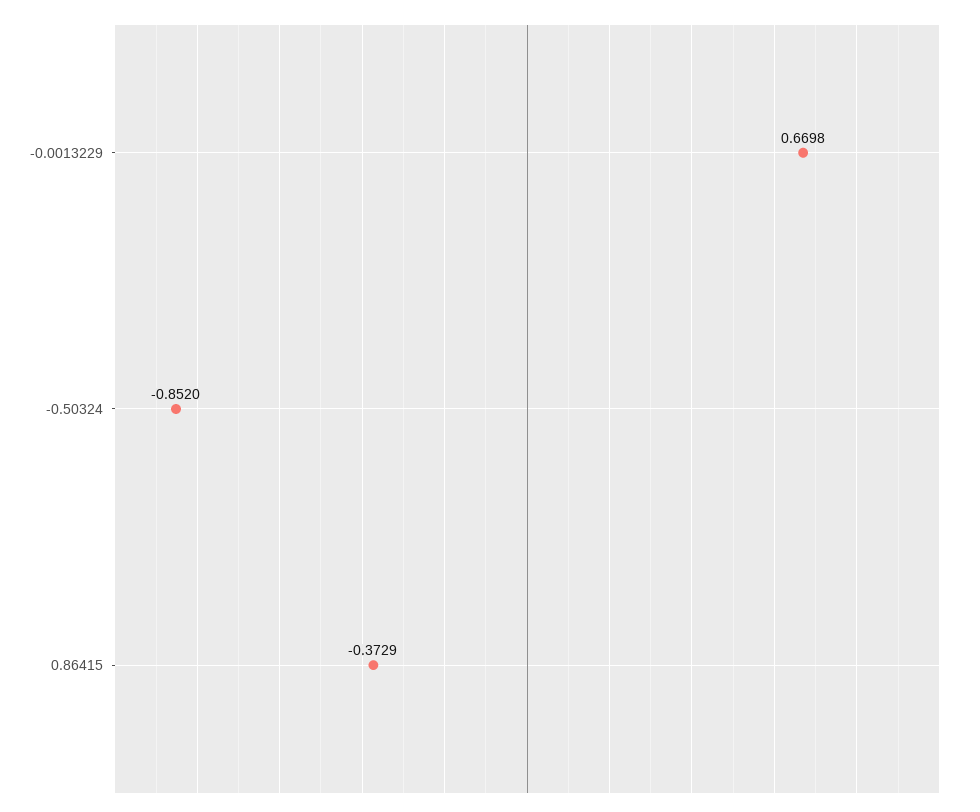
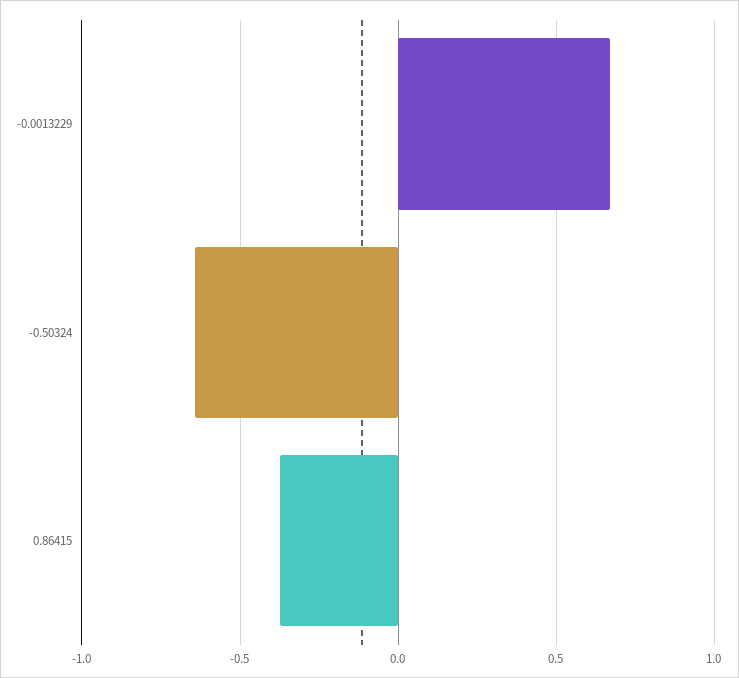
-0.50324: -0.852 -> -0.65

